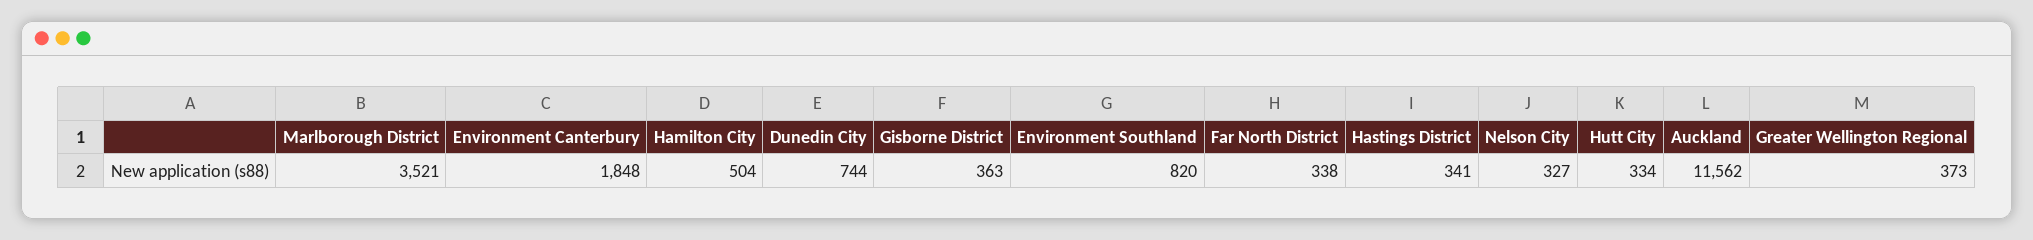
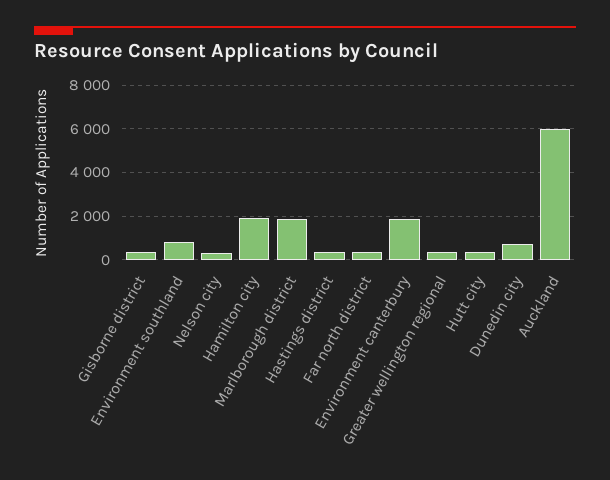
Marlborough District: 3521 -> 2000
Hamilton City: 504 -> 2000
Auckland: 11562 -> 6000

